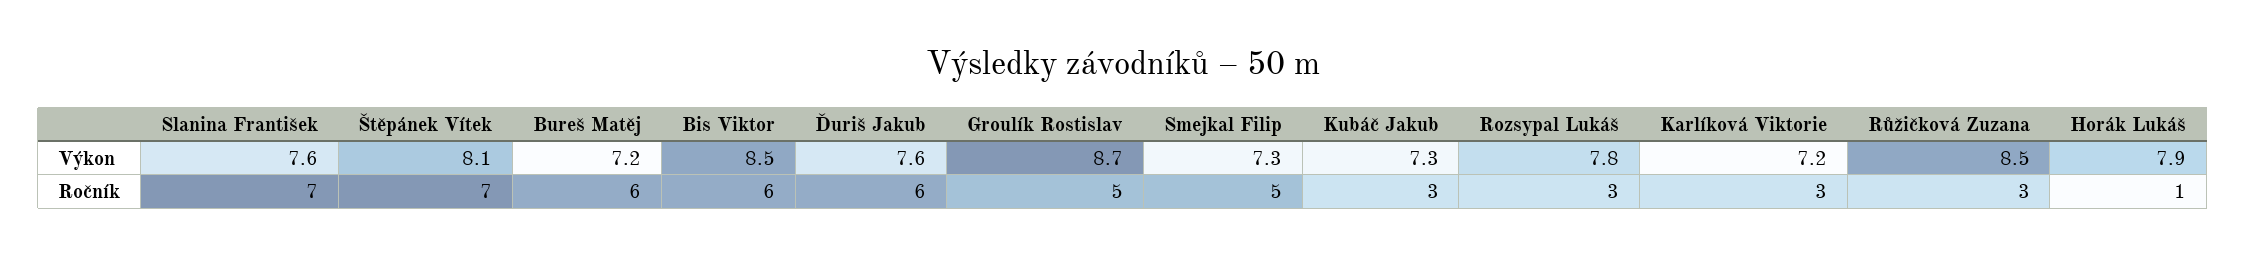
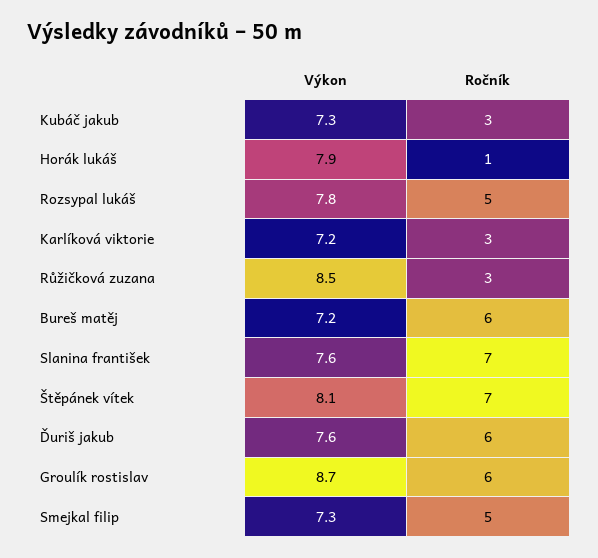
Bis Viktor, Výkon: 8.5 -> none
Bis Viktor, Ročník: 6 -> none
Groulík Rostislav, Ročník: 5 -> 6
Rozsypal Lukáš, Ročník: 3 -> 5

